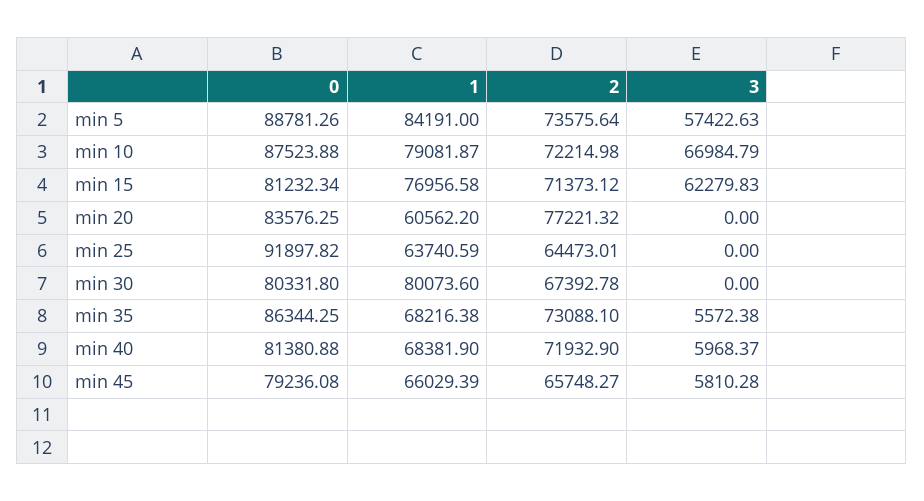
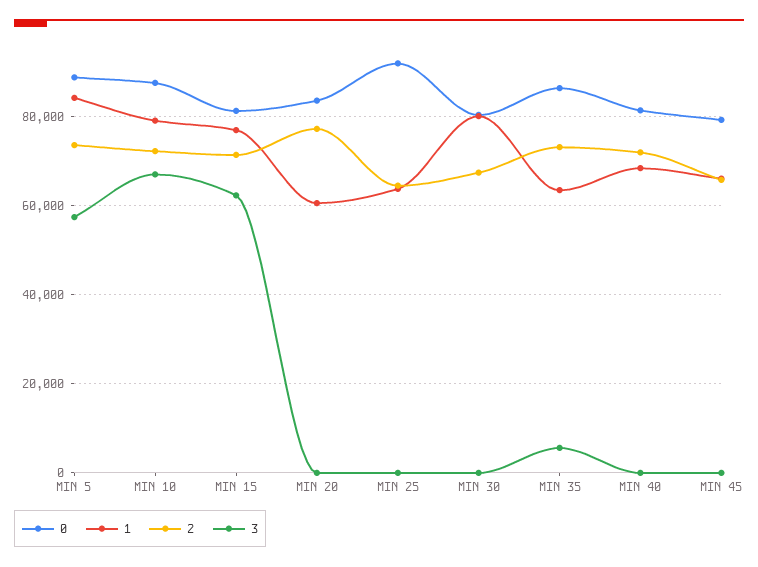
1, min 35: 68216.38 -> 64000
3, min 40: 5968.37 -> 0
3, min 45: 5810.28 -> 0

